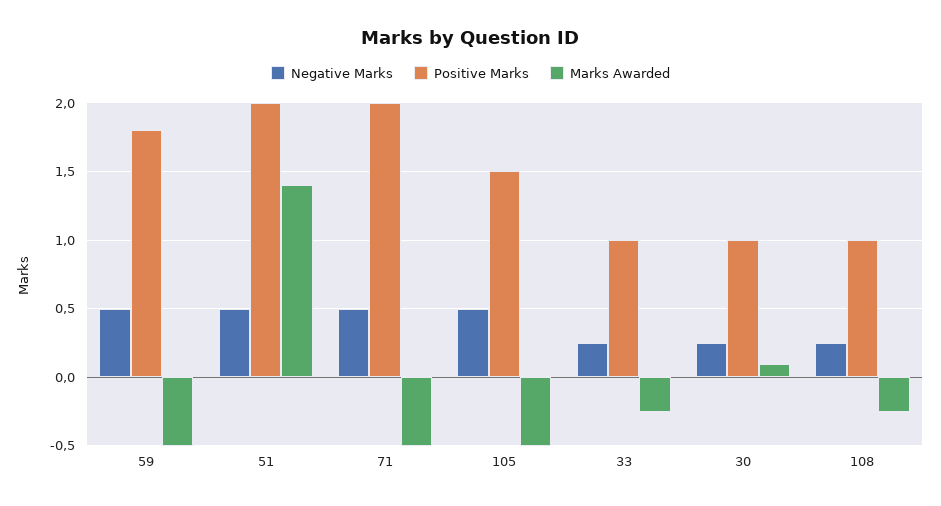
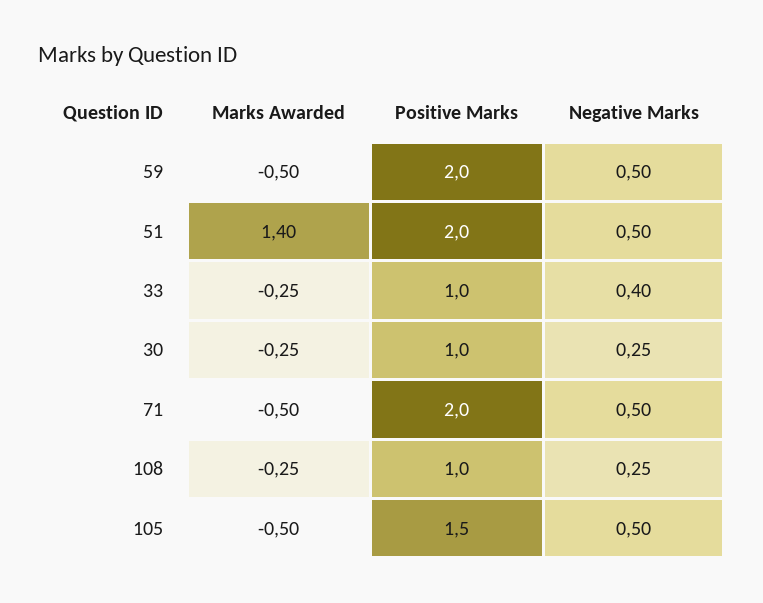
Positive Marks, 59: 1.8 -> 2
Negative Marks, 33: 0.25 -> 0.4
Marks Awarded, 30: 0.1 -> -0.25

